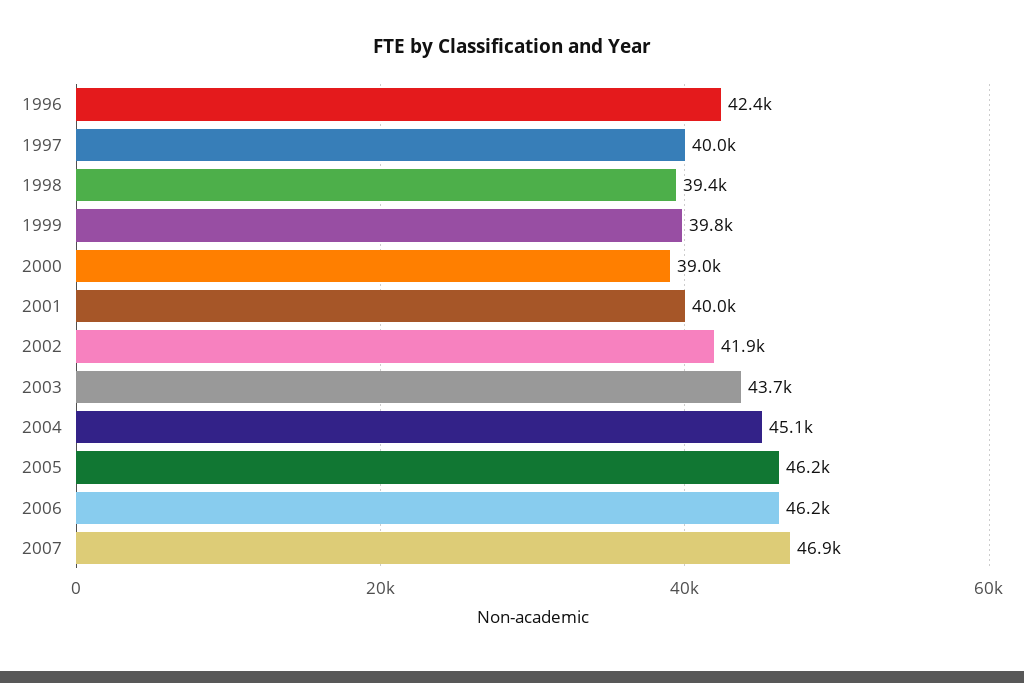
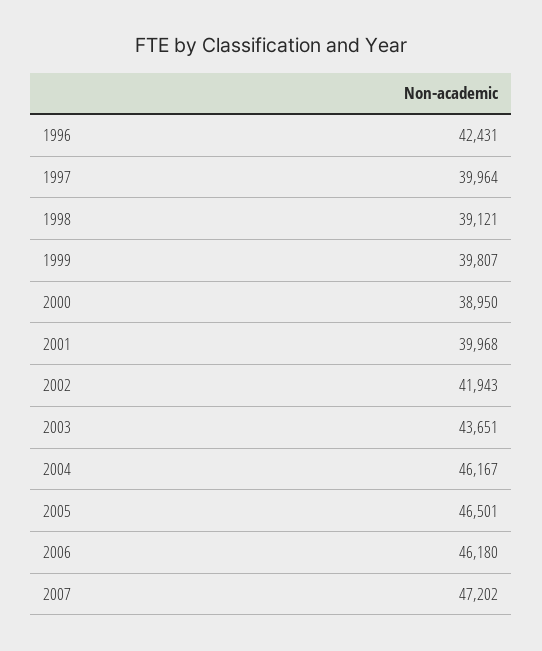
1998: 39400 -> 39121
2004: 45100 -> 46167
2005: 46200 -> 46501
2007: 46900 -> 47202

